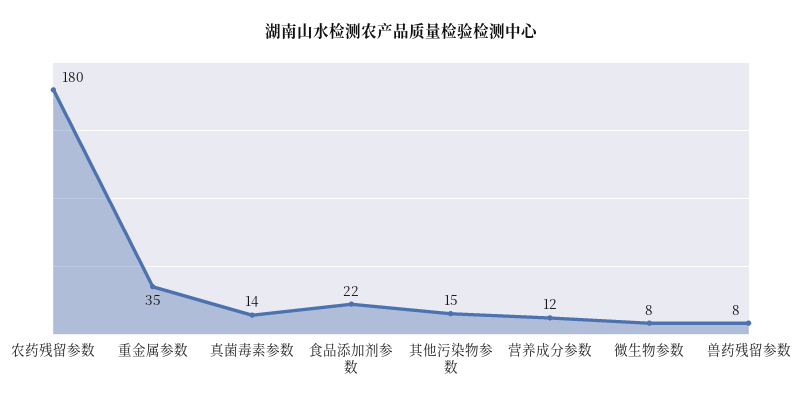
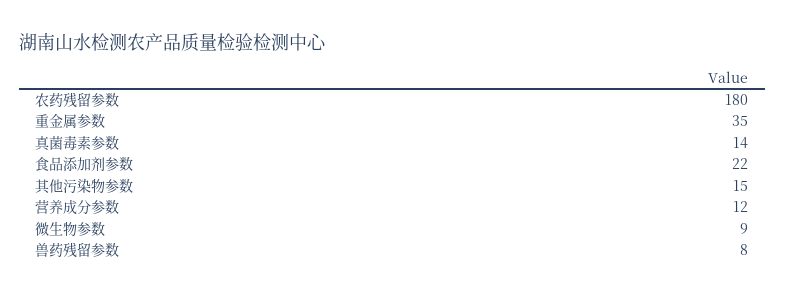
微生物参数: 8 -> 9

